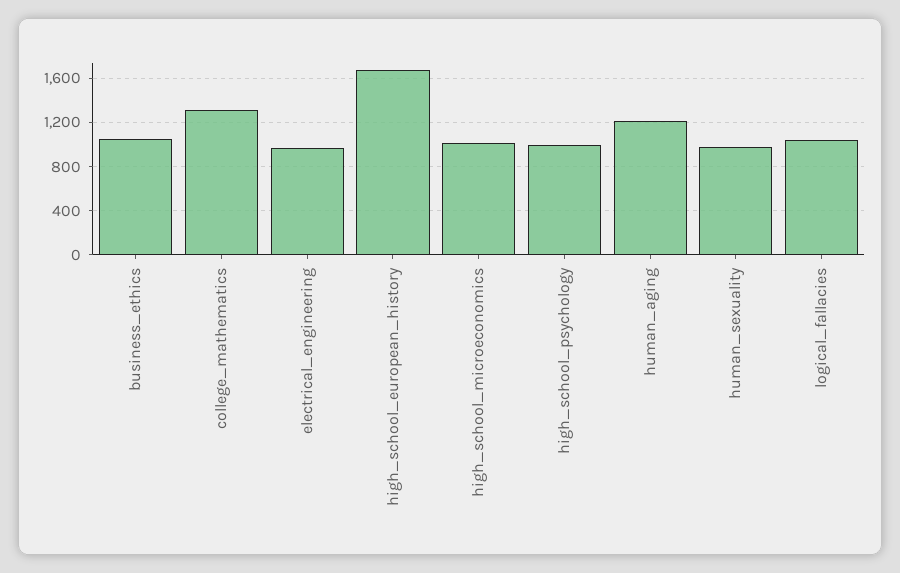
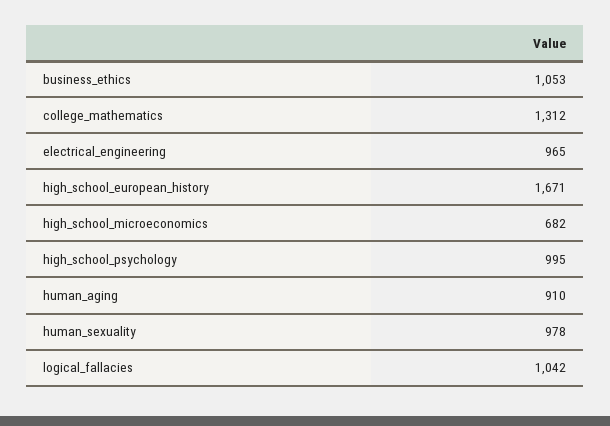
high_school_microeconomics: 1000 -> 682
human_aging: 1200 -> 910

